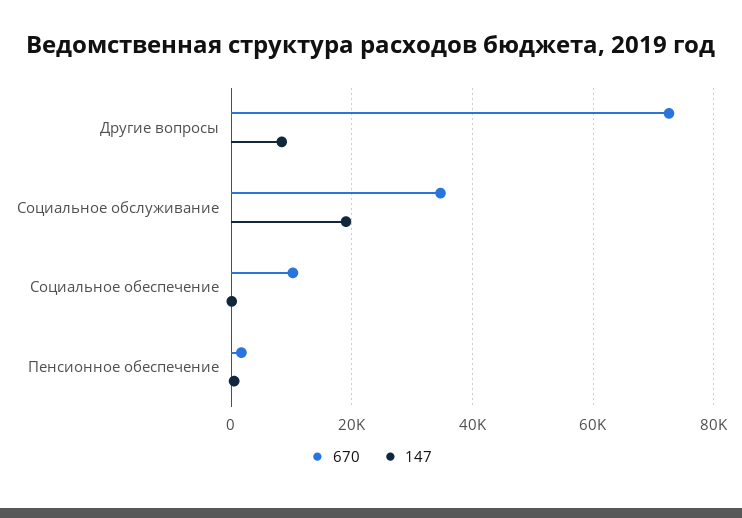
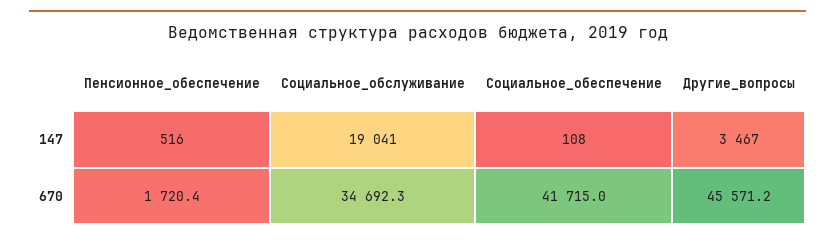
670, Другие вопросы: 72000 -> 45571.2
147, Другие вопросы: 8000 -> 3467
670, Социальное обеспечение: 10000 -> 41715

